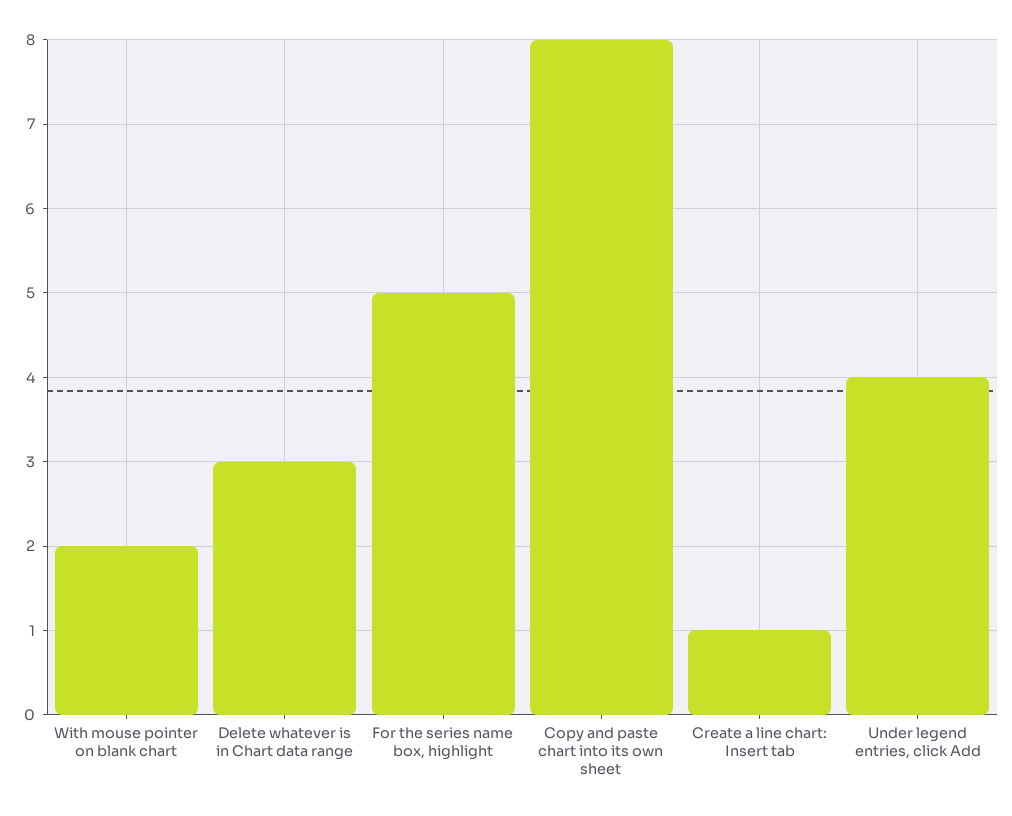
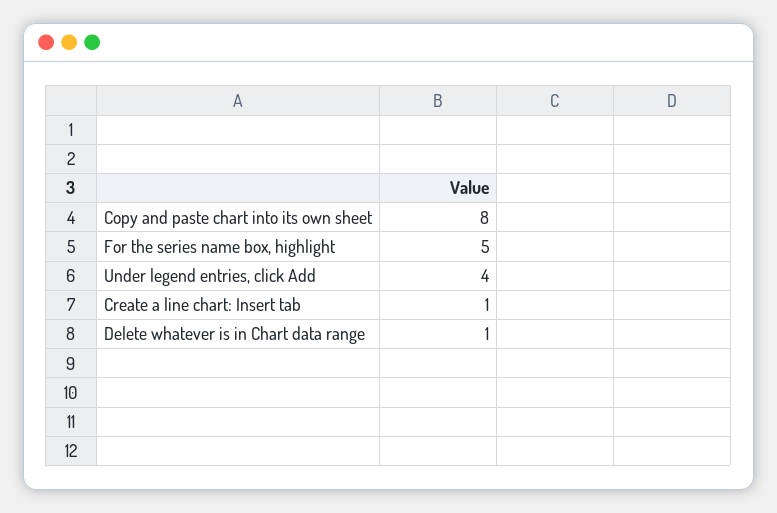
With mouse pointer on blank chart: 2 -> none
Delete whatever is in Chart data range: 3 -> 1

